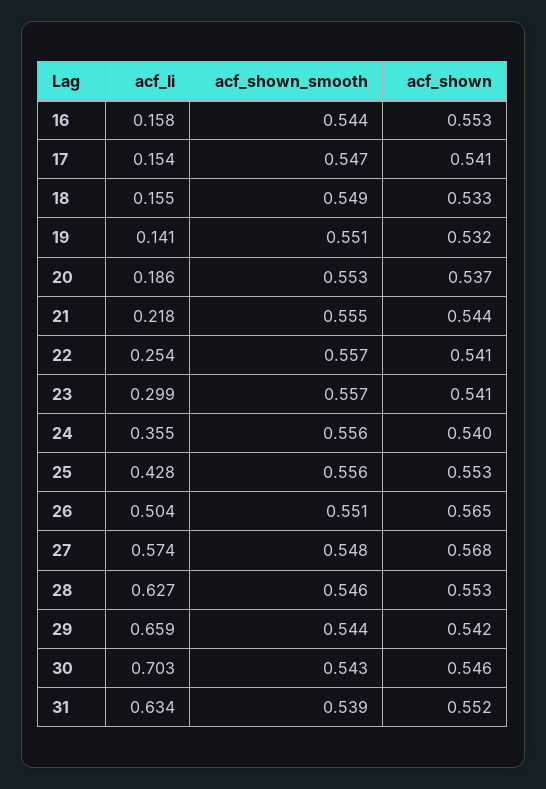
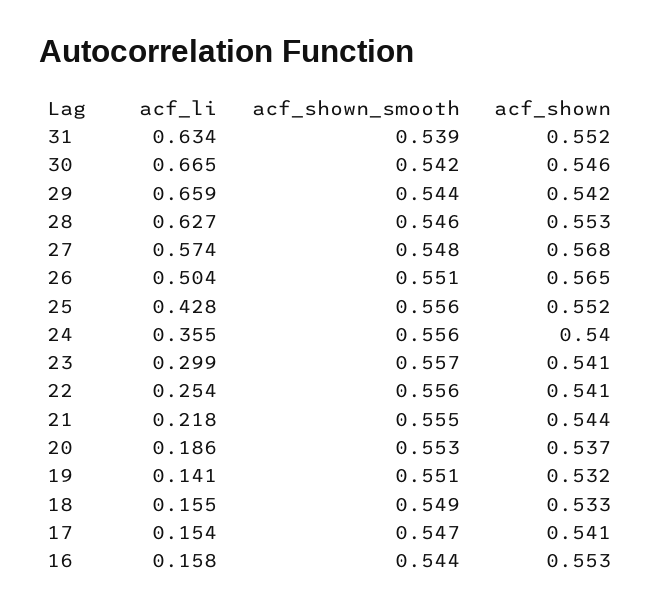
acf_shown_smooth, 22: 0.557 -> 0.556
acf_shown, 25: 0.553 -> 0.552
acf_li, 30: 0.703 -> 0.665
acf_shown_smooth, 30: 0.543 -> 0.542

